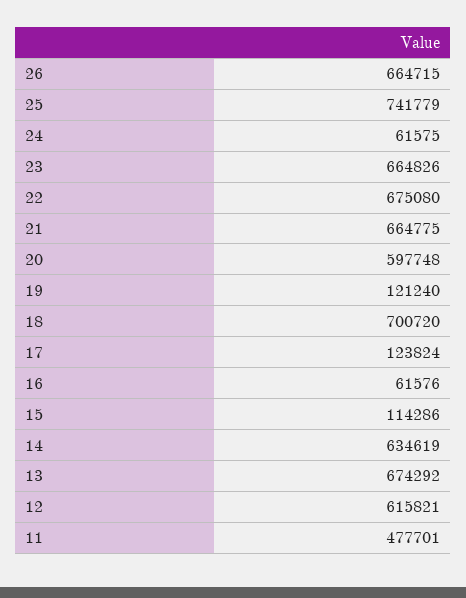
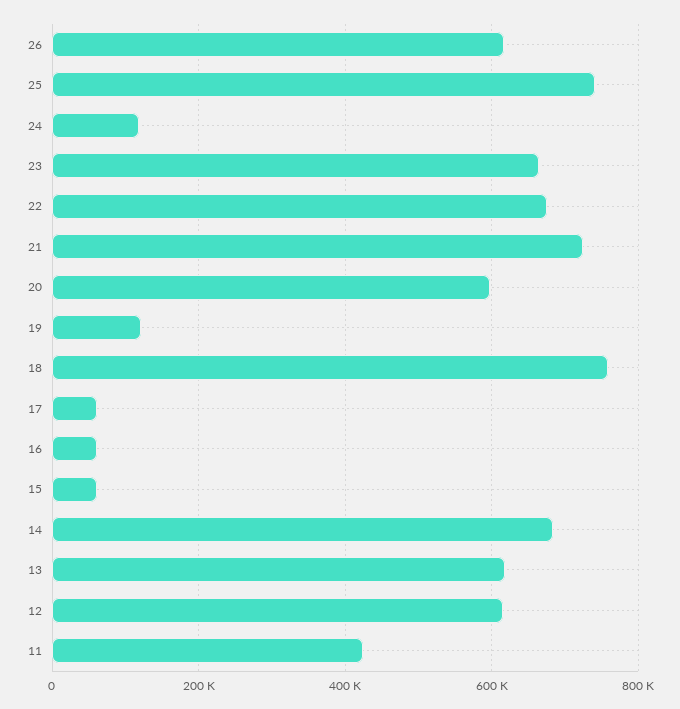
26: 664715 -> 620000
24: 61575 -> 120000
21: 664775 -> 720000
18: 700720 -> 760000
17: 123824 -> 60000
15: 114286 -> 60000
14: 634619 -> 680000
13: 674292 -> 620000
11: 477701 -> 420000

